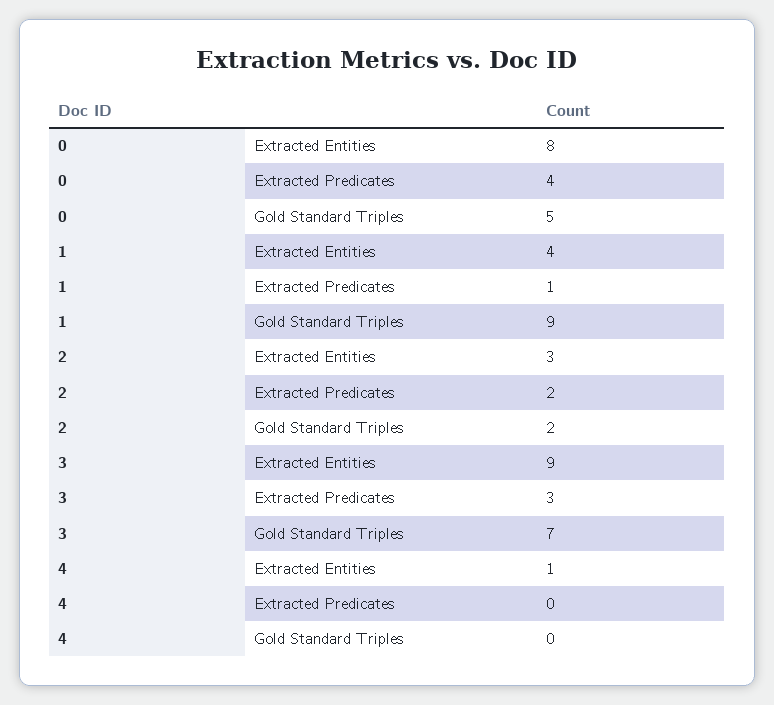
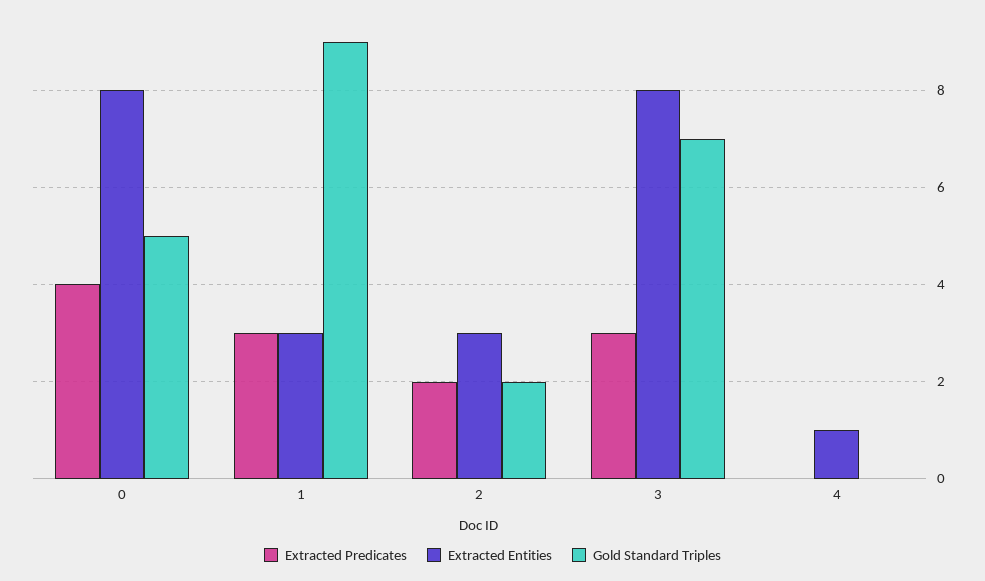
Extracted Entities, 1: 4 -> 3
Extracted Predicates, 1: 1 -> 3
Extracted Entities, 3: 9 -> 8

